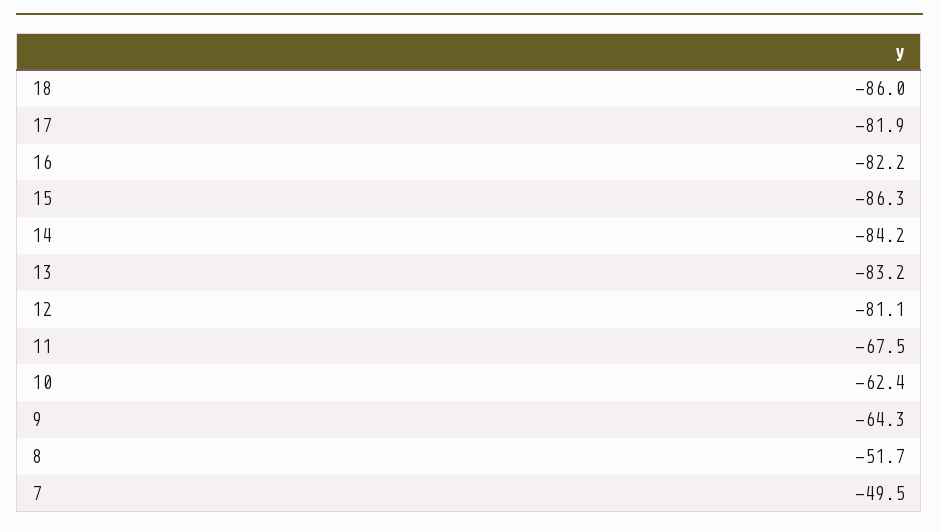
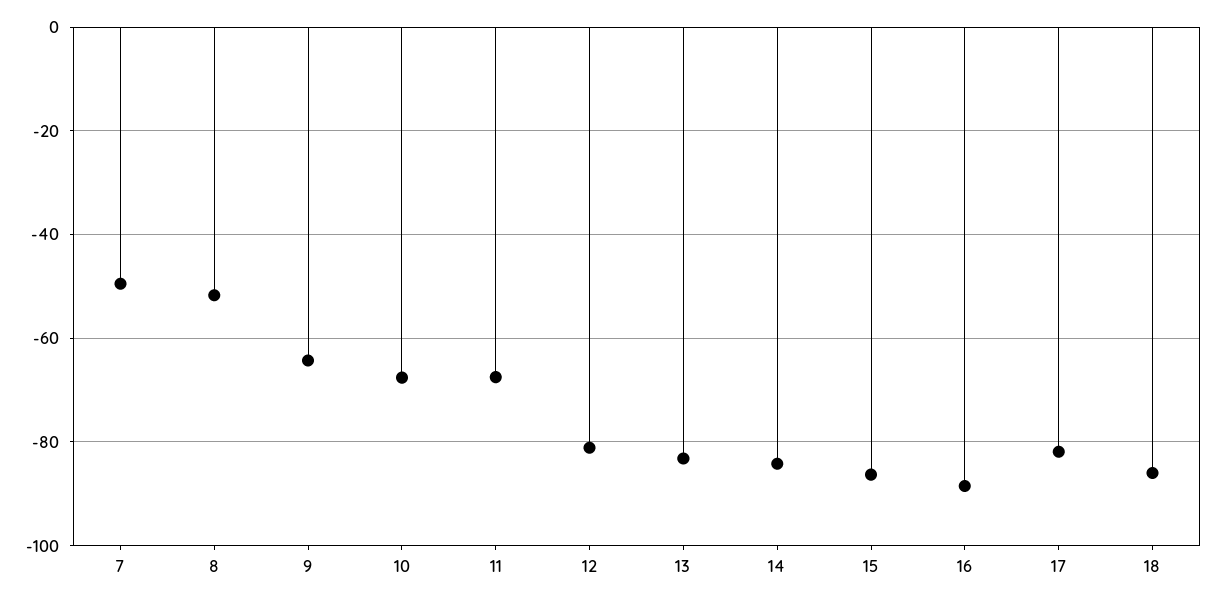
16: -82.2 -> -88
10: -62.4 -> -68

